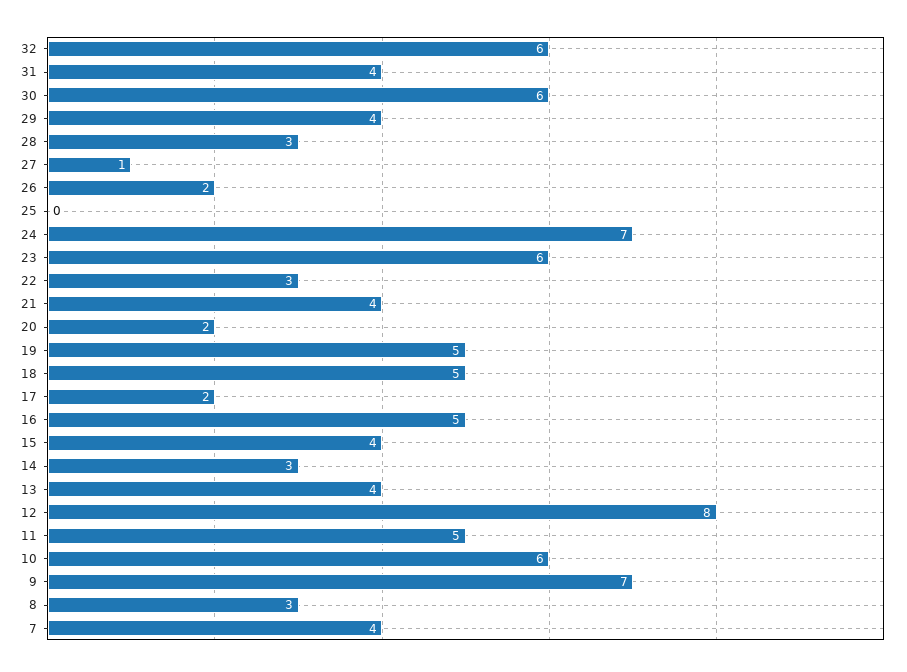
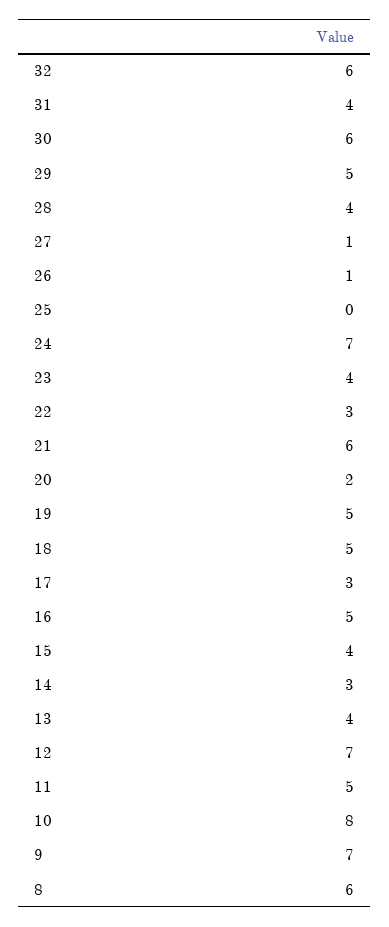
29: 4 -> 5
28: 3 -> 4
26: 2 -> 1
23: 6 -> 4
21: 4 -> 6
17: 2 -> 3
12: 8 -> 7
10: 6 -> 8
8: 3 -> 6
7: 4 -> none

